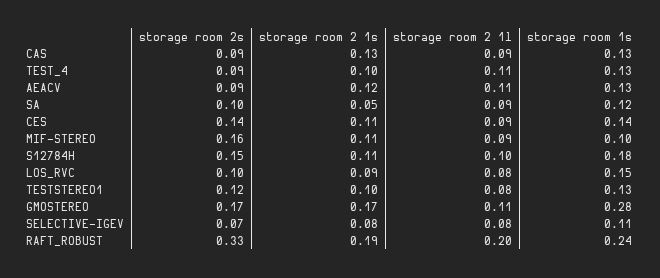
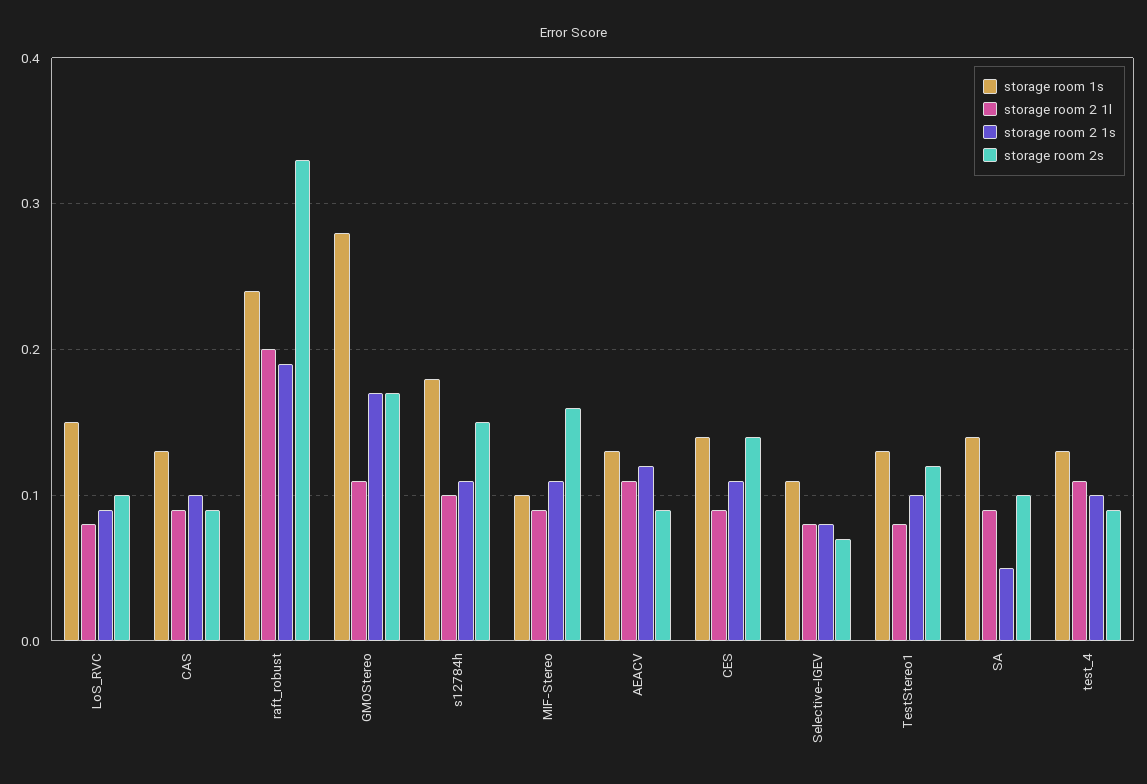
storage room 2 1s, CAS: 0.13 -> 0.1
storage room 1s, SA: 0.12 -> 0.14

